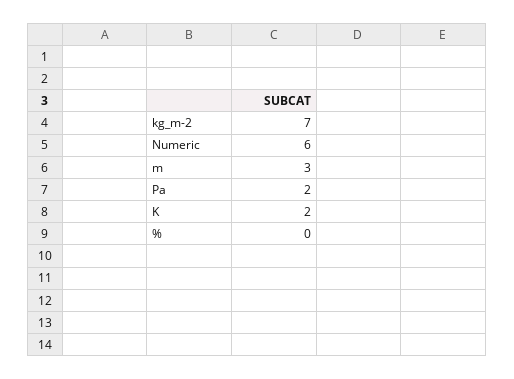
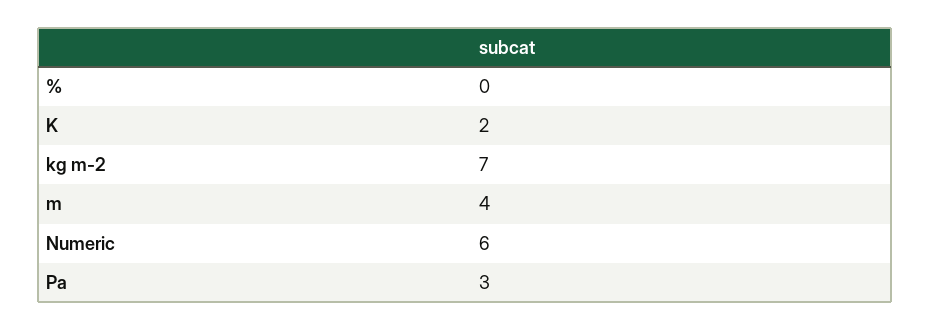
m: 3 -> 4
Pa: 2 -> 3

